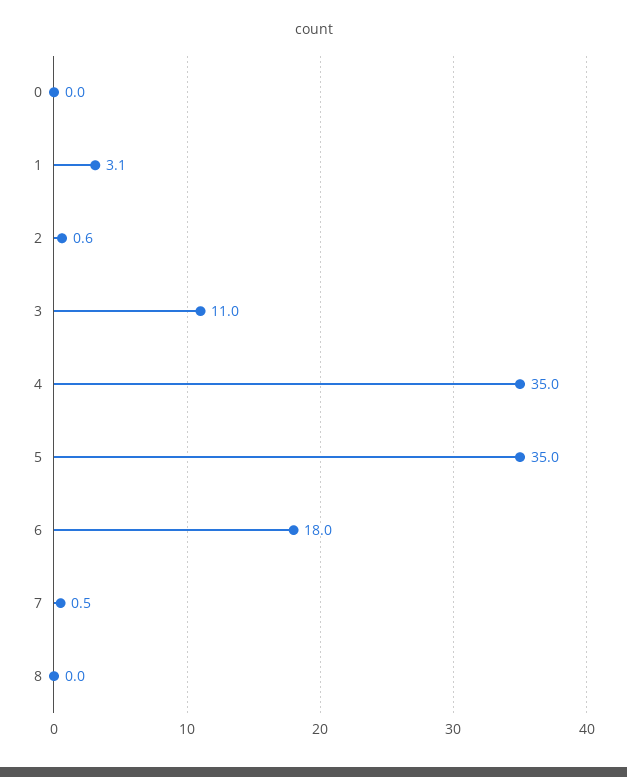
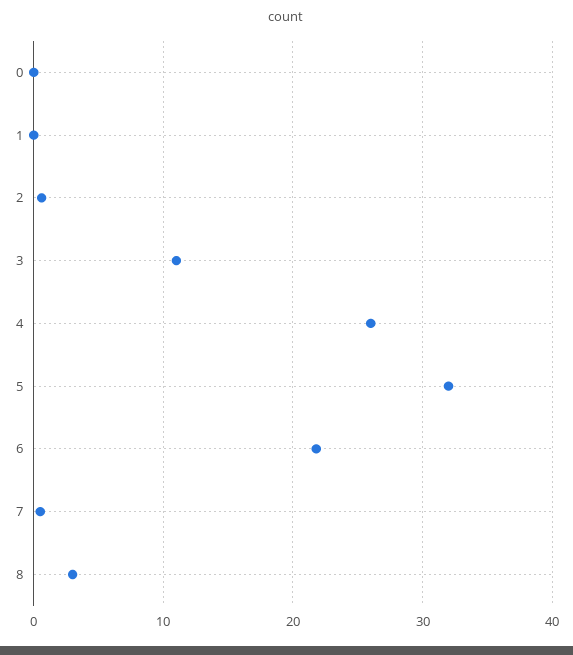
1: 3.1 -> 0
4: 35 -> 26
5: 35 -> 32
6: 18 -> 22
8: 0 -> 3

